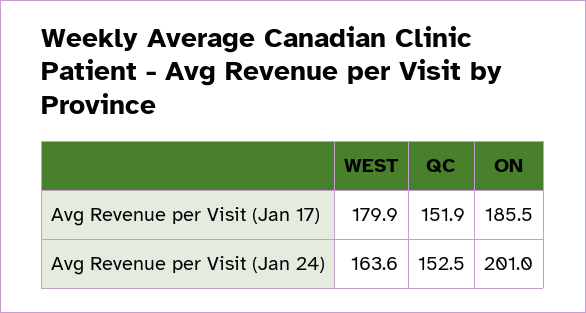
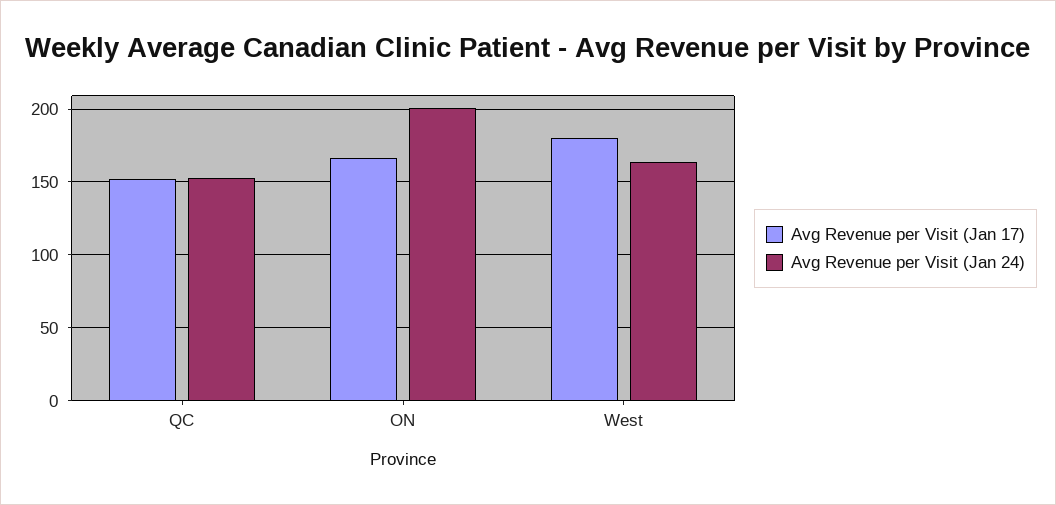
Avg Revenue per Visit (Jan 17), ON: 185.5 -> 165

